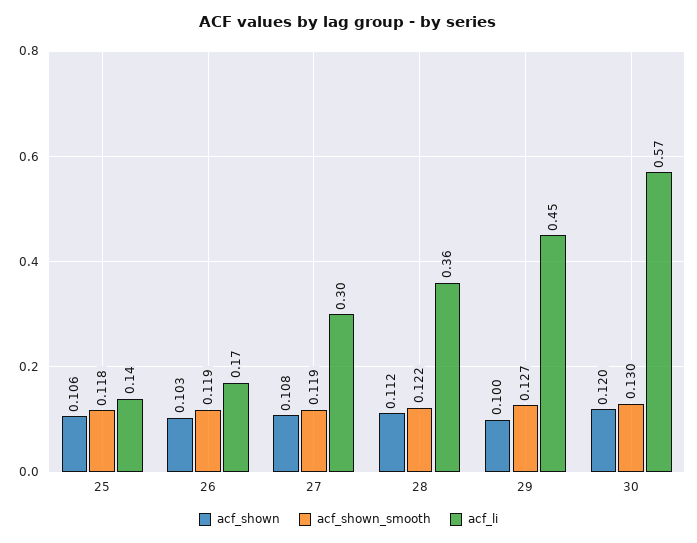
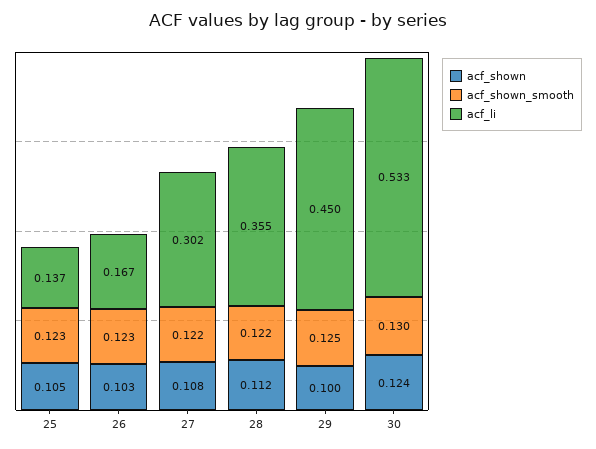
acf_shown, 25: 0.106 -> 0.105
acf_shown_smooth, 25: 0.118 -> 0.123
acf_shown_smooth, 26: 0.119 -> 0.123
acf_shown_smooth, 27: 0.119 -> 0.122
acf_shown_smooth, 29: 0.127 -> 0.125
acf_shown, 30: 0.12 -> 0.124
acf_li, 30: 0.57 -> 0.533

